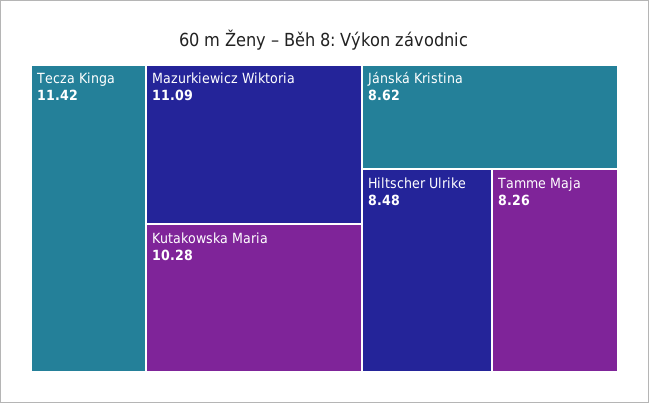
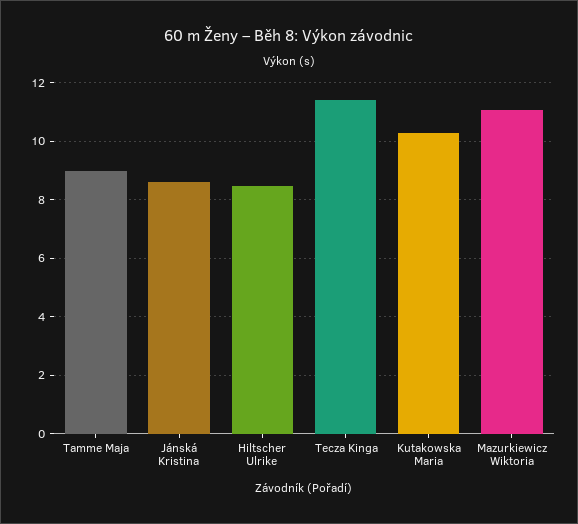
Tamme Maja: 8.26 -> 9

